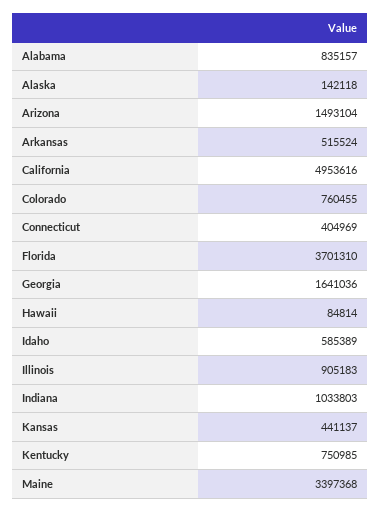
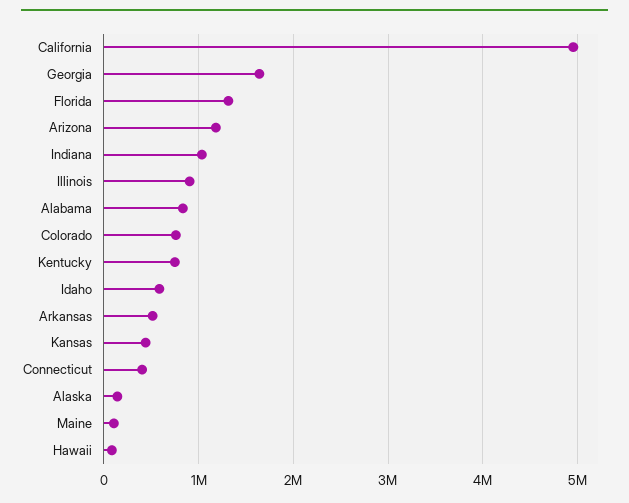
Arizona: 1493104 -> 1200000
Florida: 3701310 -> 1300000
Maine: 3397368 -> 100000

